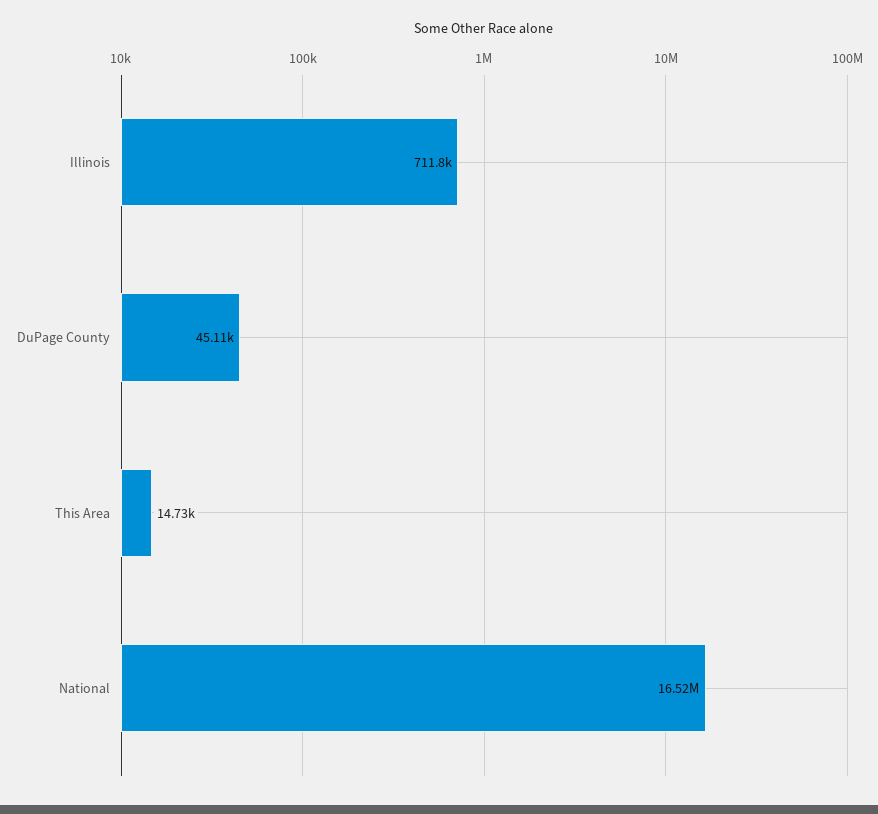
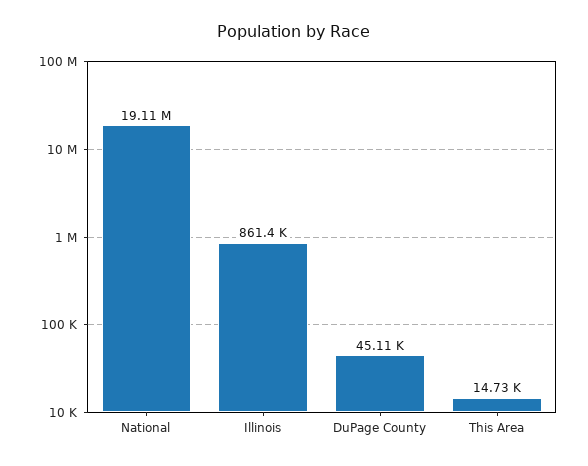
Illinois: 711800 -> 861400
National: 16520000 -> 19110000

